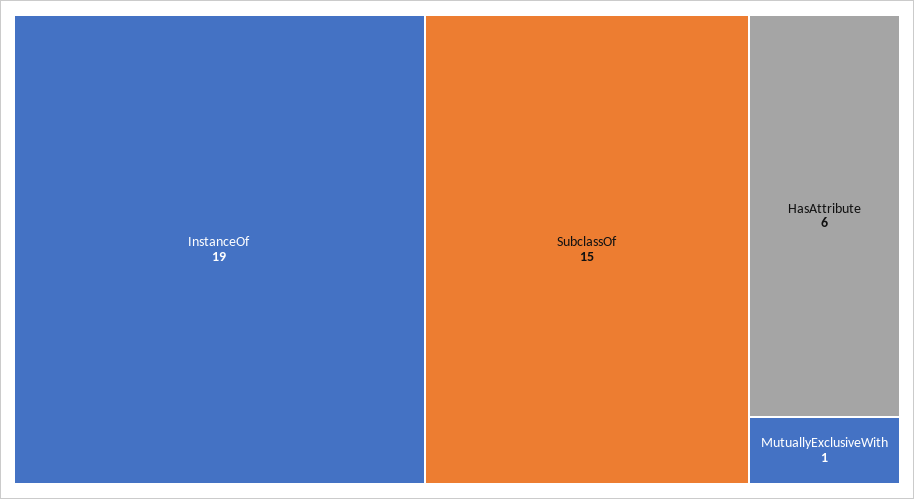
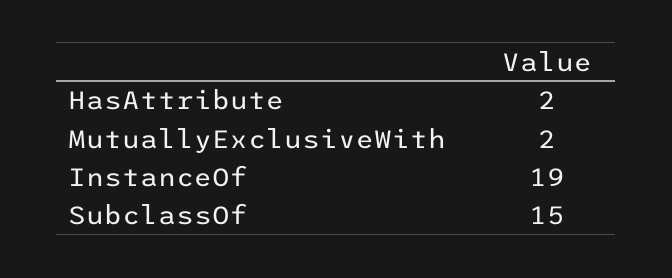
HasAttribute: 6 -> 2
MutuallyExclusiveWith: 1 -> 2

